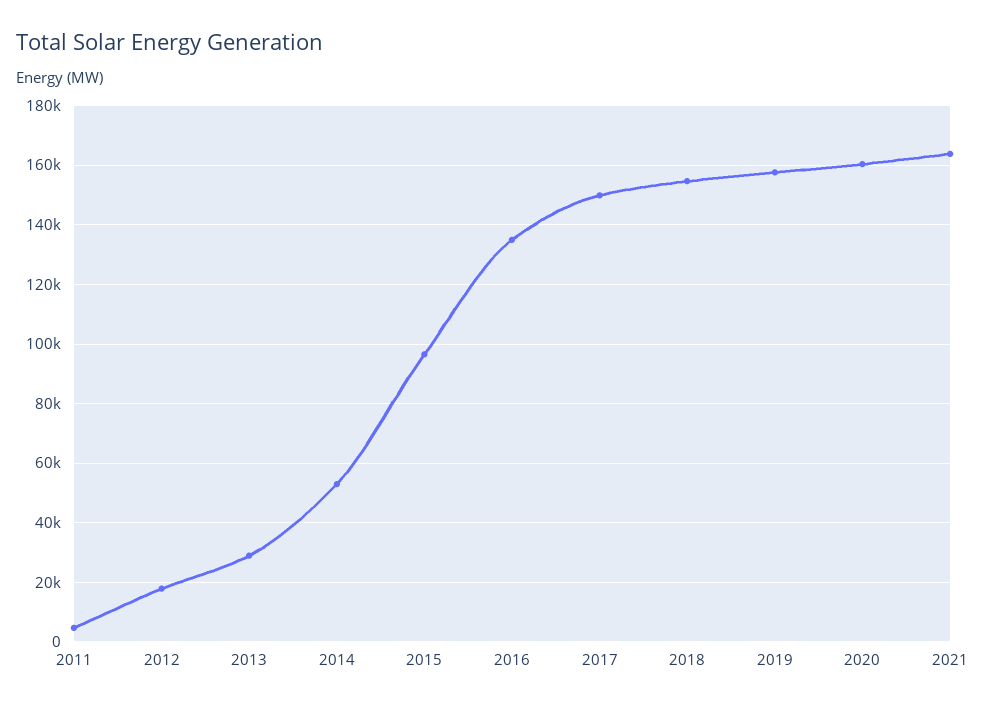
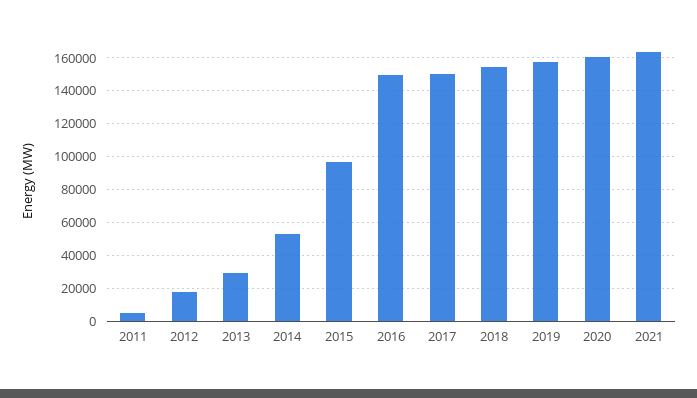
2016: 135000 -> 150000

